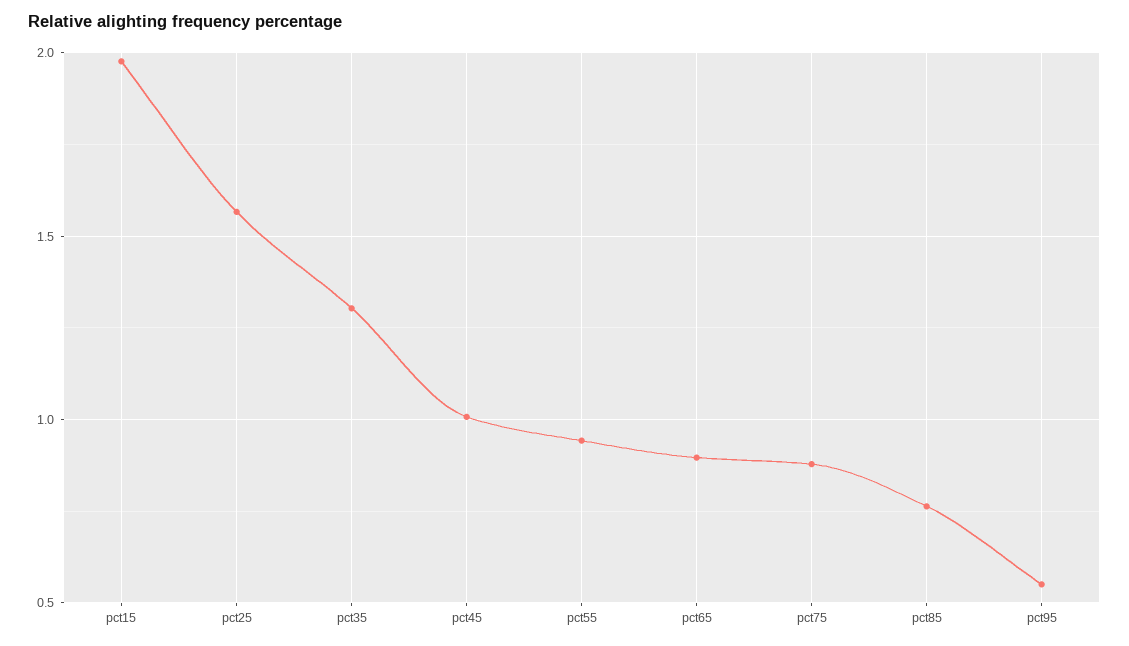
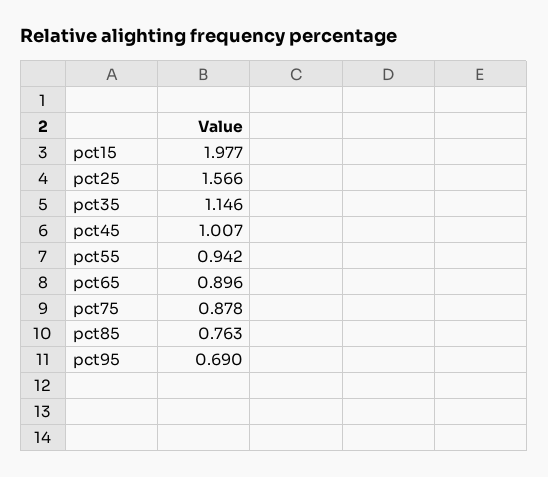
pct35: 1.3 -> 1.146
pct95: 0.55 -> 0.69

